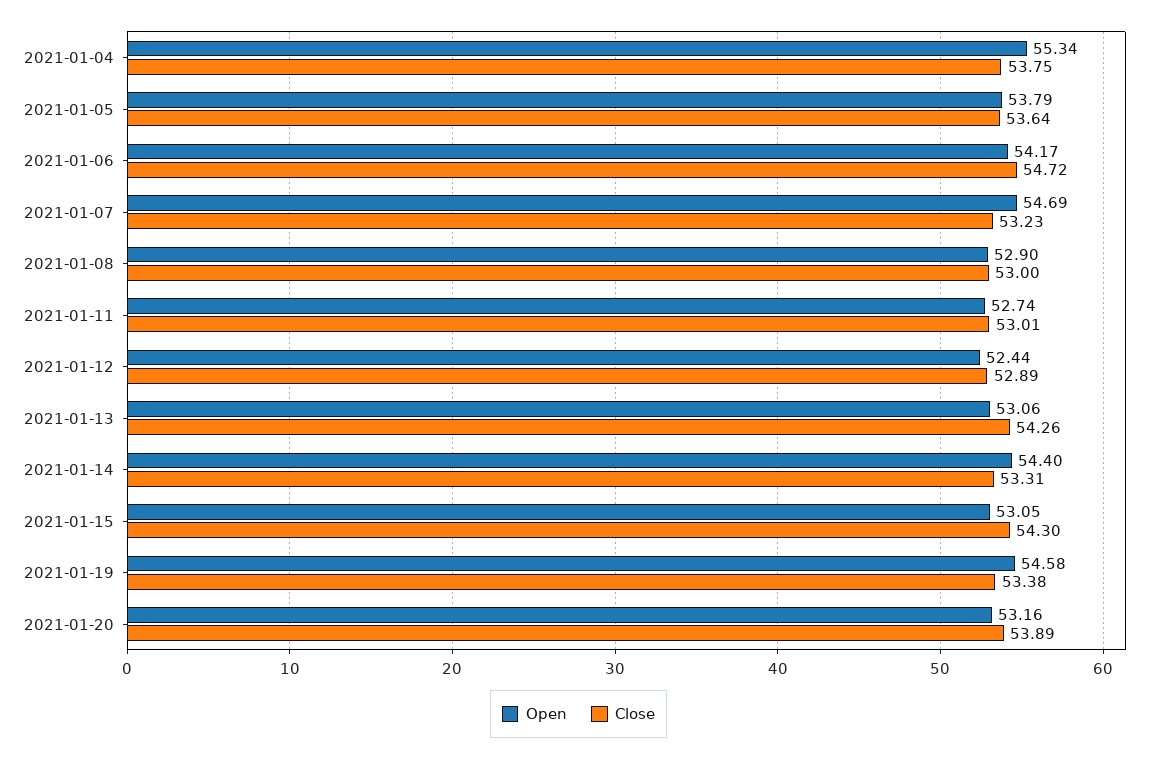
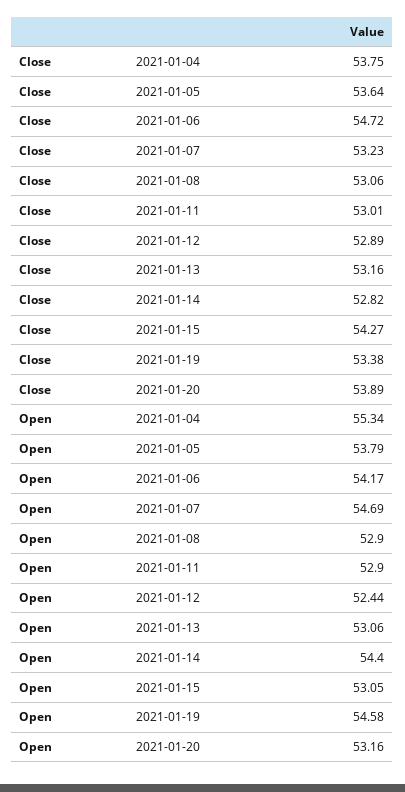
Close, 2021-01-08: 53 -> 53.06
Open, 2021-01-11: 52.74 -> 52.9
Close, 2021-01-13: 54.26 -> 53.16
Close, 2021-01-14: 53.31 -> 52.82
Close, 2021-01-15: 54.3 -> 54.27

